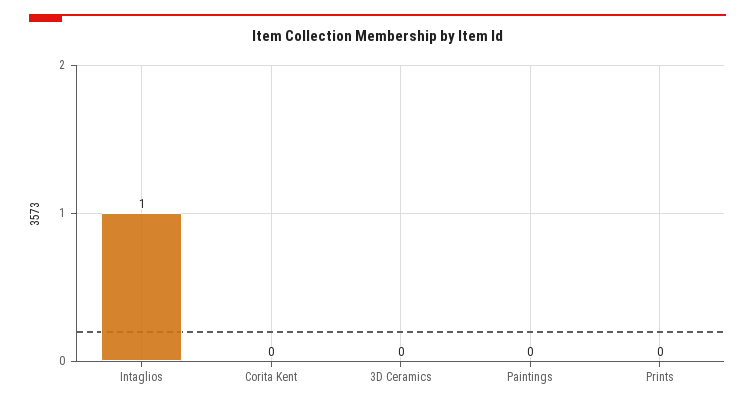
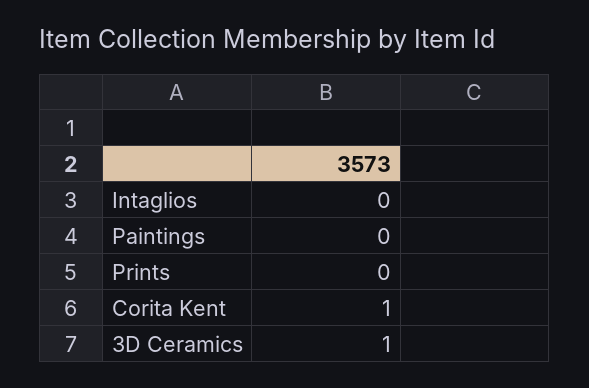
Intaglios: 1 -> 0
Corita Kent: 0 -> 1
3D Ceramics: 0 -> 1

